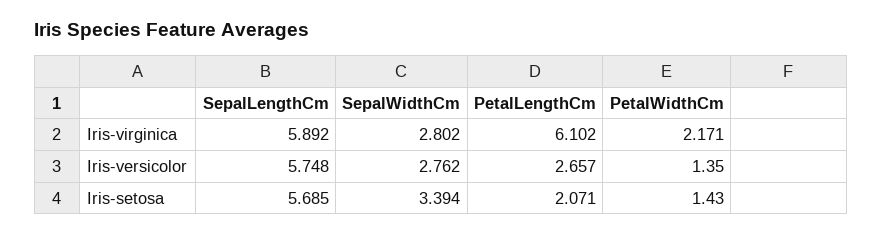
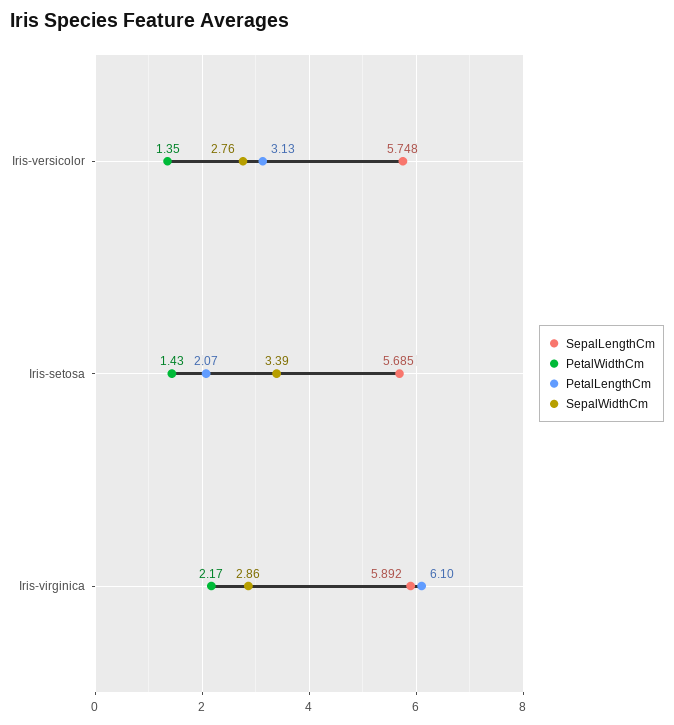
SepalWidthCm, Iris-virginica: 2.802 -> 2.86
PetalLengthCm, Iris-versicolor: 2.657 -> 3.13

